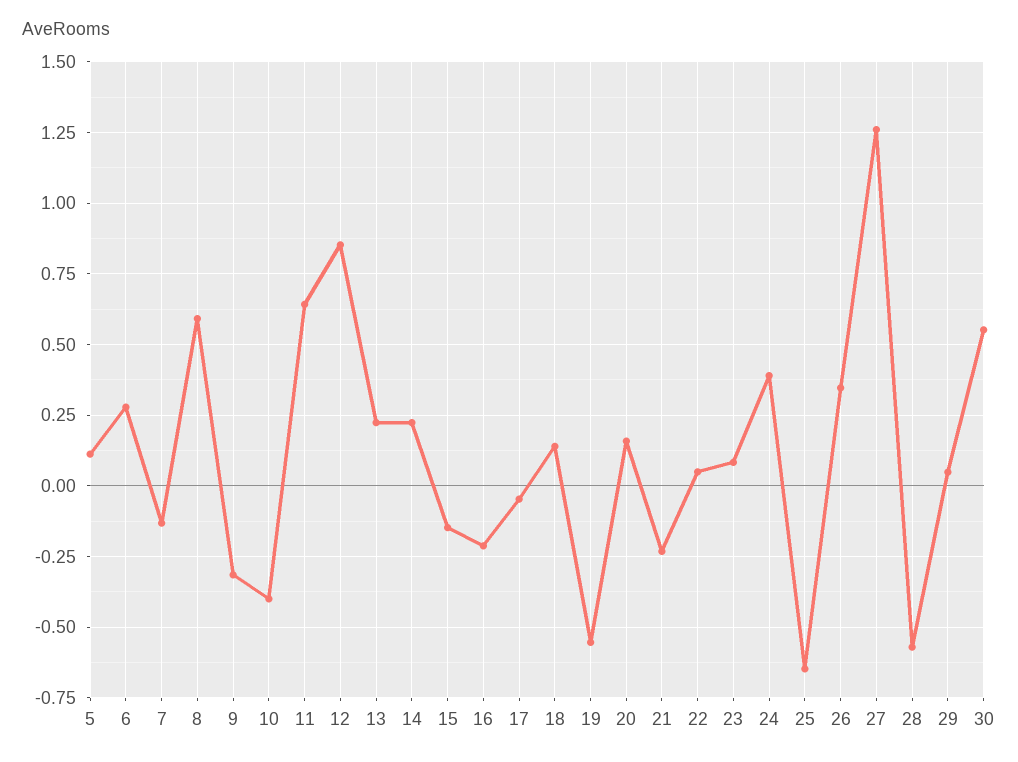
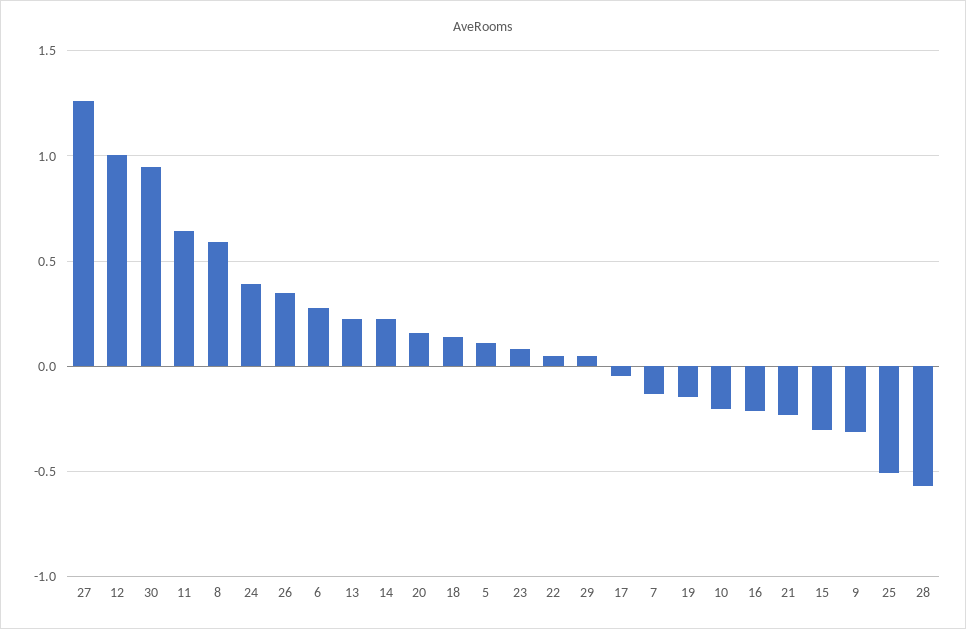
10: -0.4 -> -0.2
12: 0.85 -> 1
15: -0.15 -> -0.3
19: -0.55 -> -0.15
25: -0.65 -> -0.5
30: 0.55 -> 0.95

